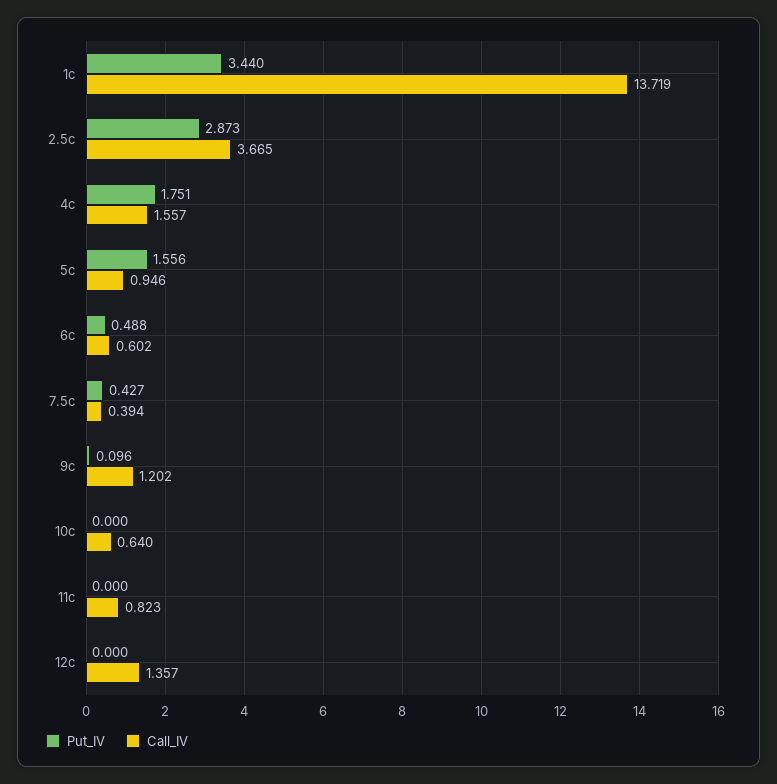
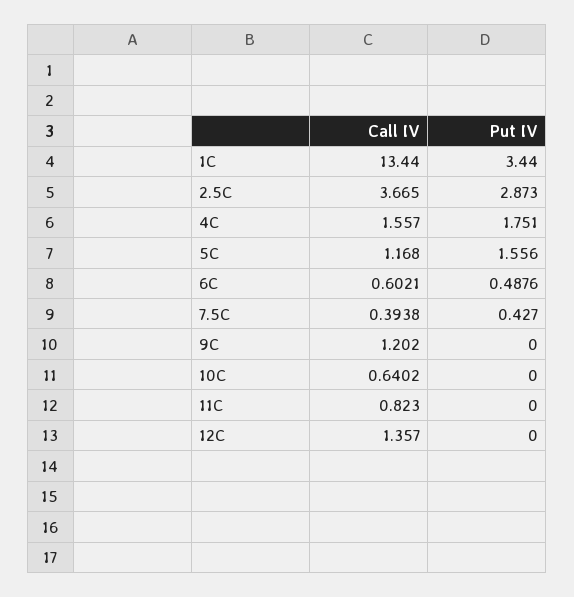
Call_IV, 1c: 13.719 -> 13.44
Call_IV, 5c: 0.946 -> 1.168
Put_IV, 9c: 0.096 -> 0

